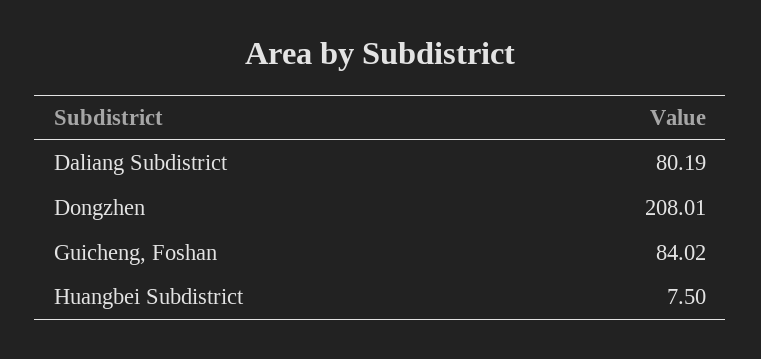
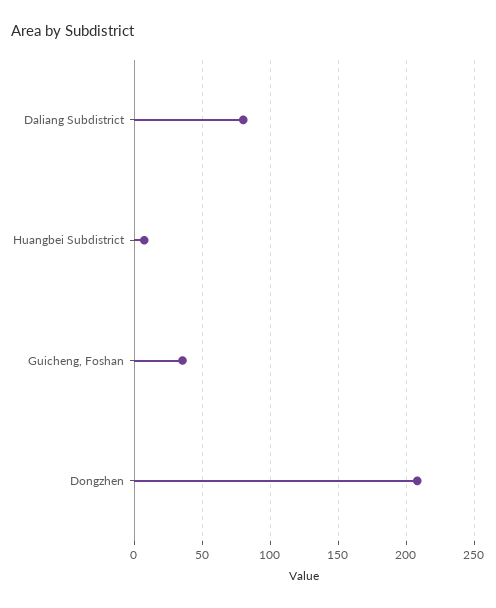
Guicheng, Foshan: 84.02 -> 35

